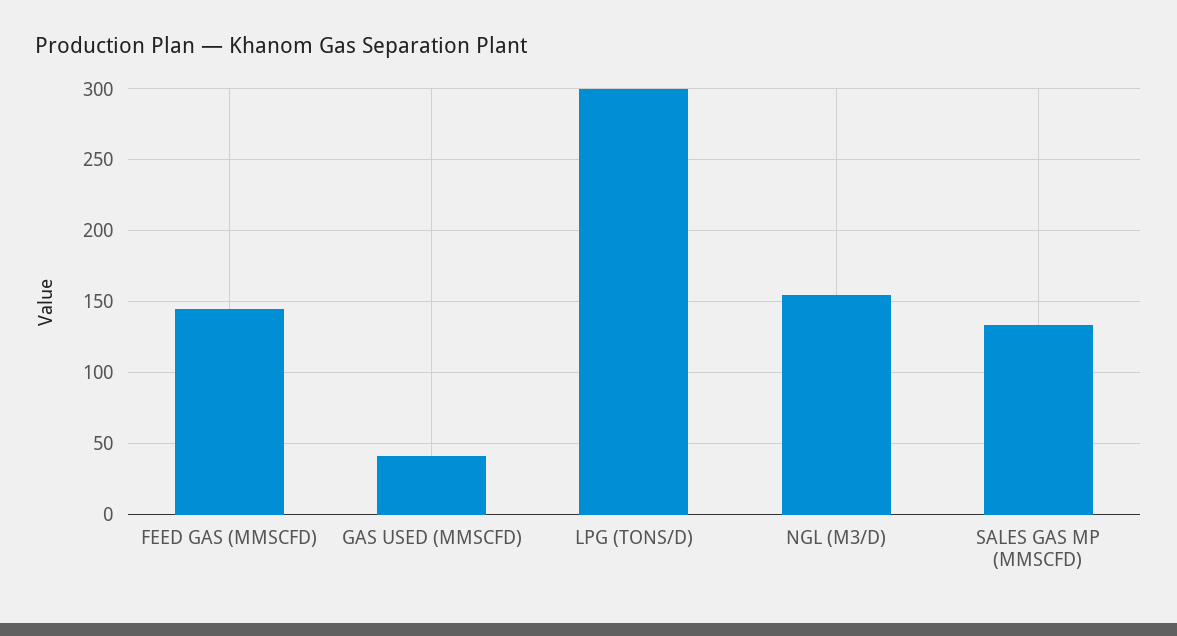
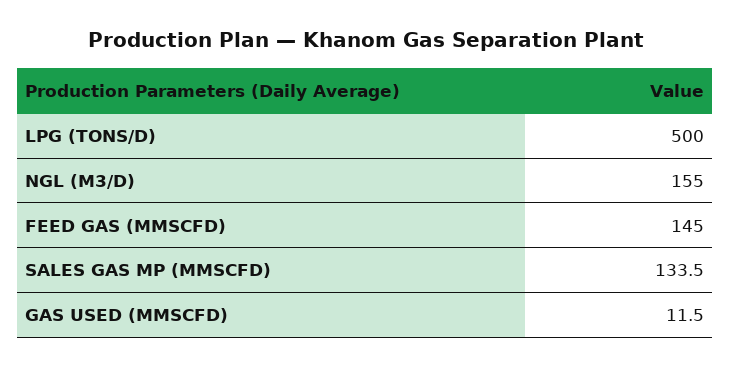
GAS USED (MMSCFD): 40 -> 11.5
LPG (TONS/D): 300 -> 500

